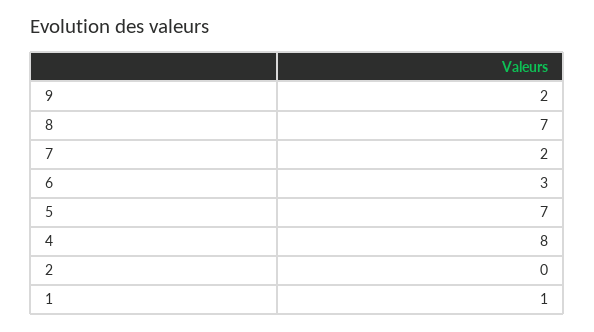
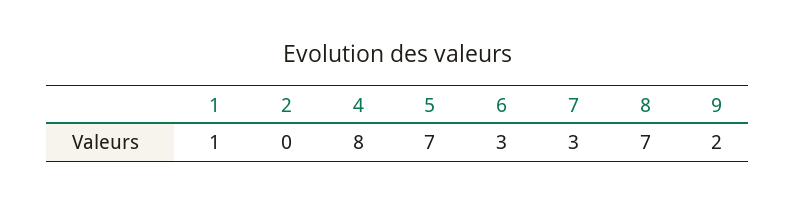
7: 2 -> 3

